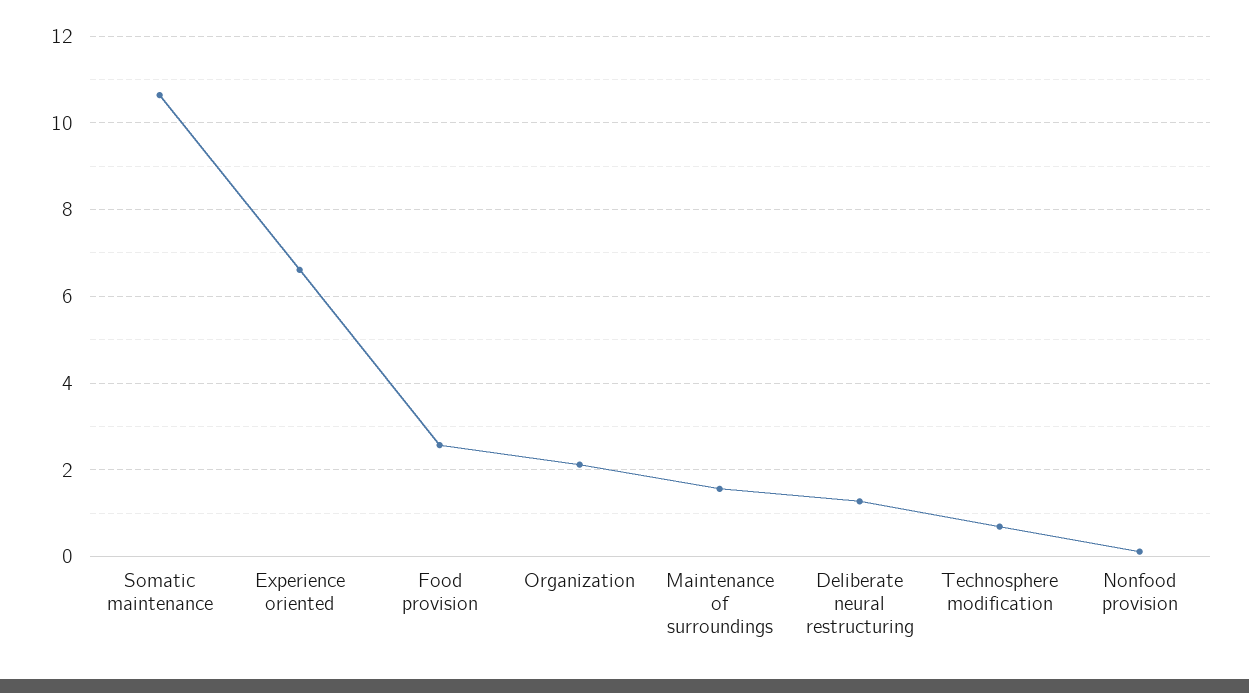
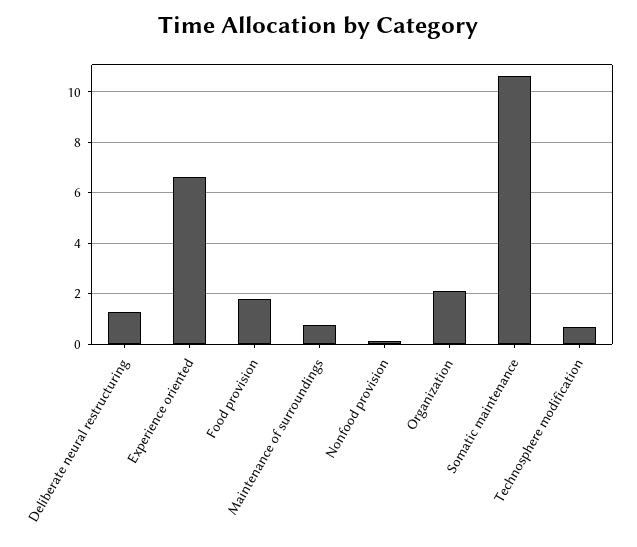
Food provision: 2.6 -> 1.75
Maintenance of surroundings: 1.6 -> 0.75

